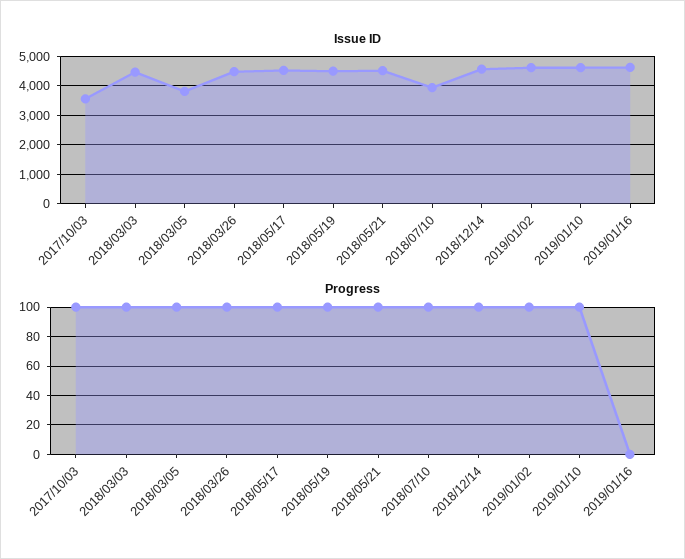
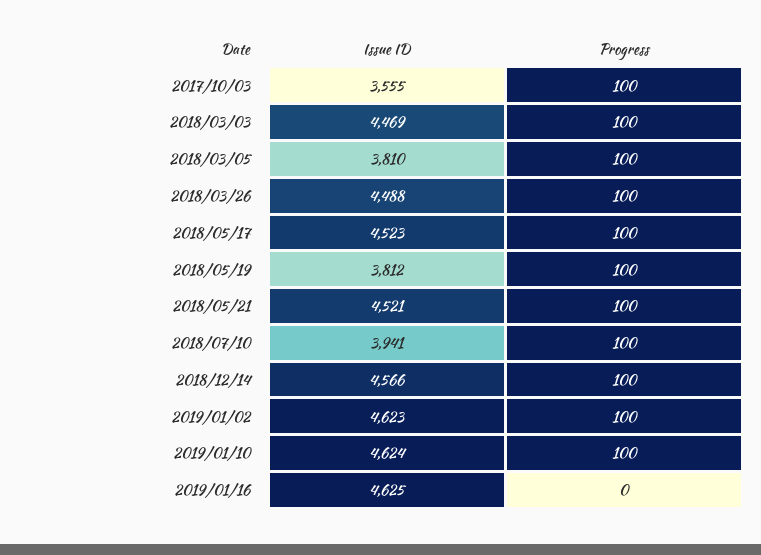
Issue ID, 2018/05/19: 4500 -> 3812

